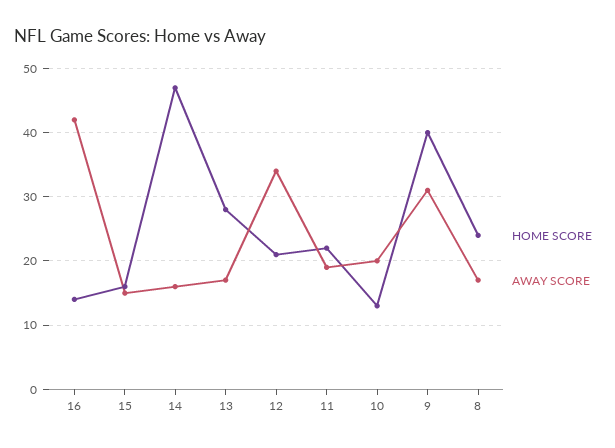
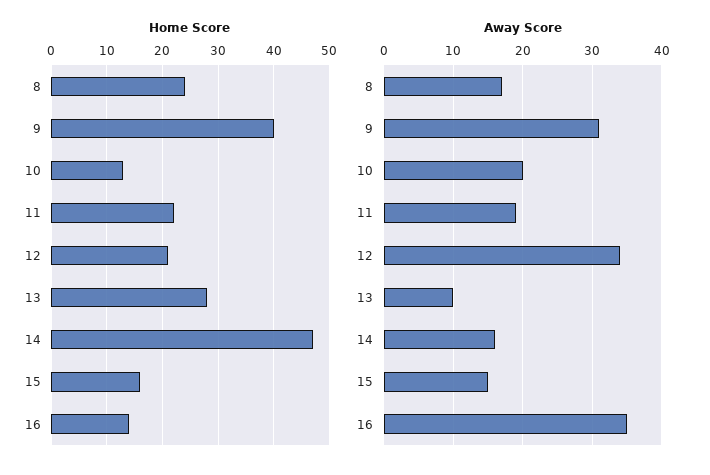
AWAY SCORE, 16: 42 -> 35
AWAY SCORE, 13: 17 -> 10

